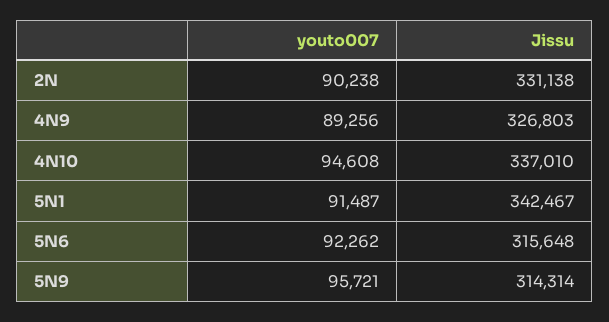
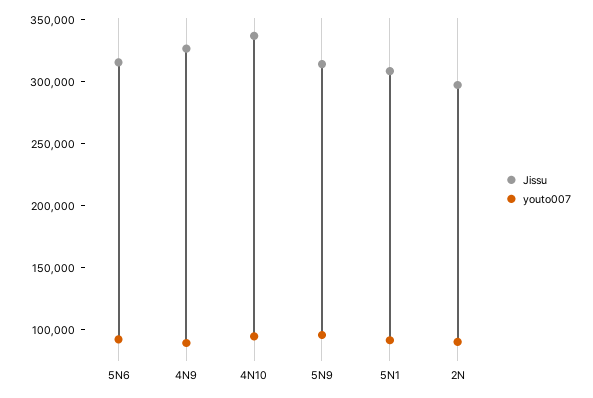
Jissu, 2N: 331138 -> 300000
Jissu, 5N1: 342467 -> 310000

